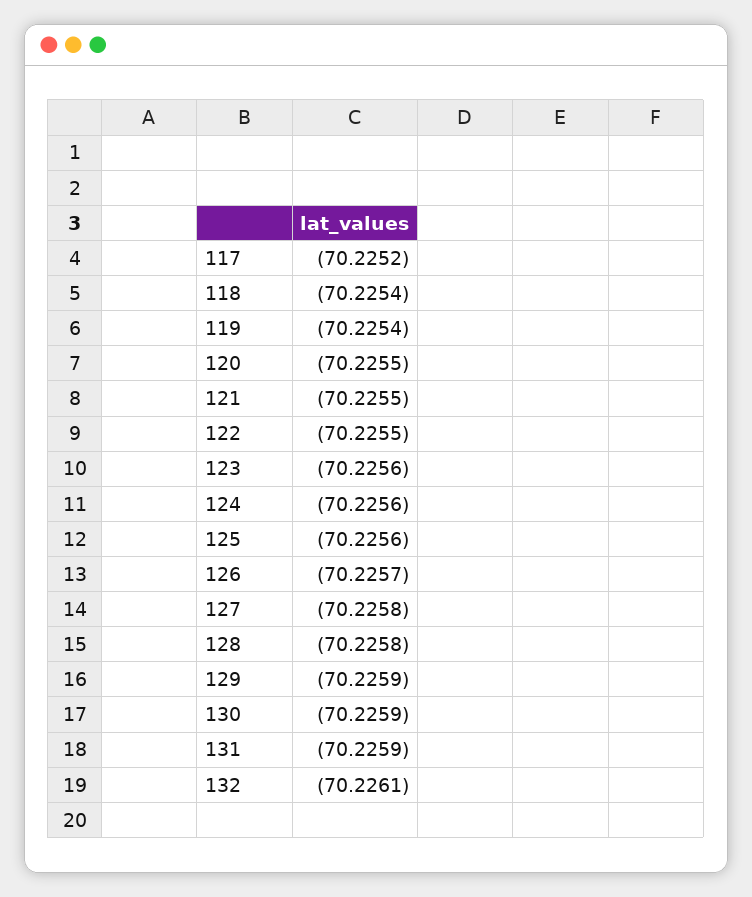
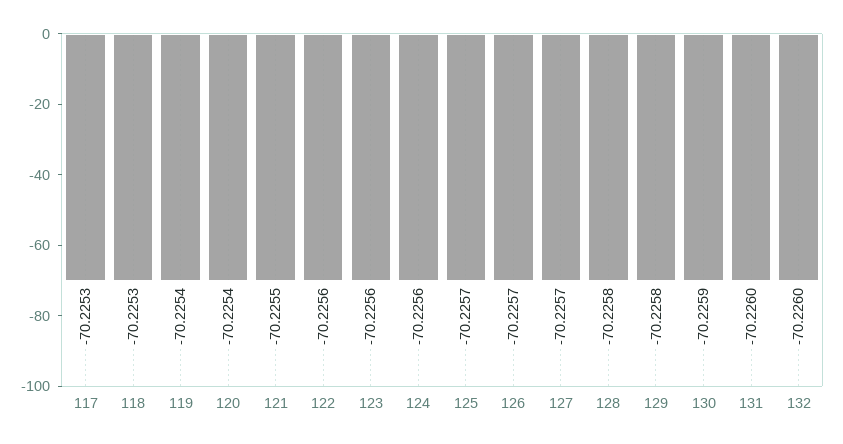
117: -70.2252 -> -70.2253
118: -70.2254 -> -70.2253
120: -70.2255 -> -70.2254
122: -70.2255 -> -70.2256
125: -70.2256 -> -70.2257
127: -70.2258 -> -70.2257
129: -70.2259 -> -70.2258
131: -70.2259 -> -70.226
132: -70.2261 -> -70.226

